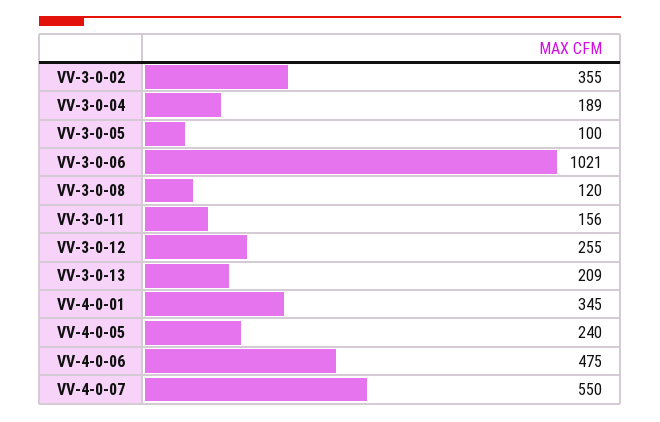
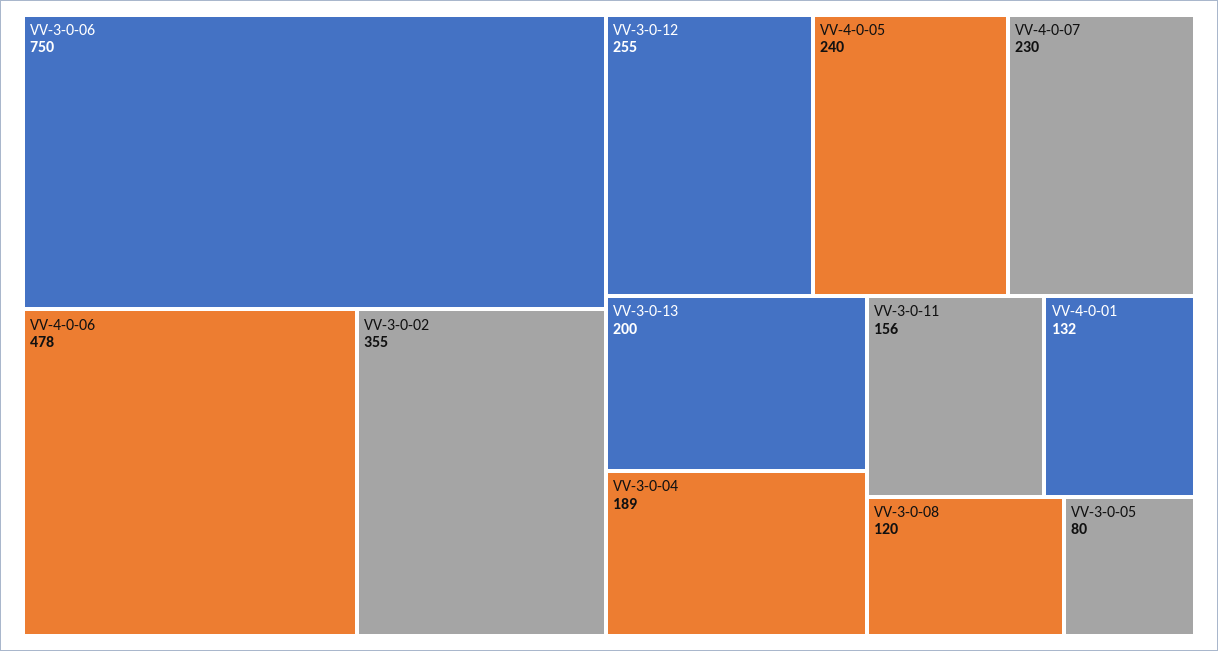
VV-3-0-05: 100 -> 80
VV-3-0-06: 1021 -> 750
VV-3-0-13: 209 -> 200
VV-4-0-01: 345 -> 132
VV-4-0-06: 475 -> 478
VV-4-0-07: 550 -> 230

